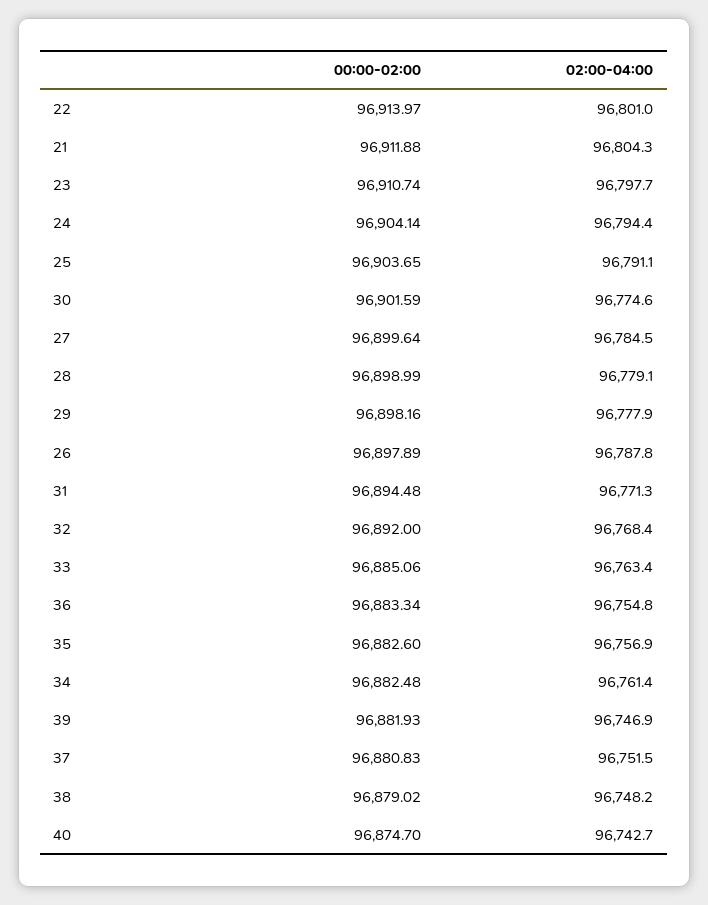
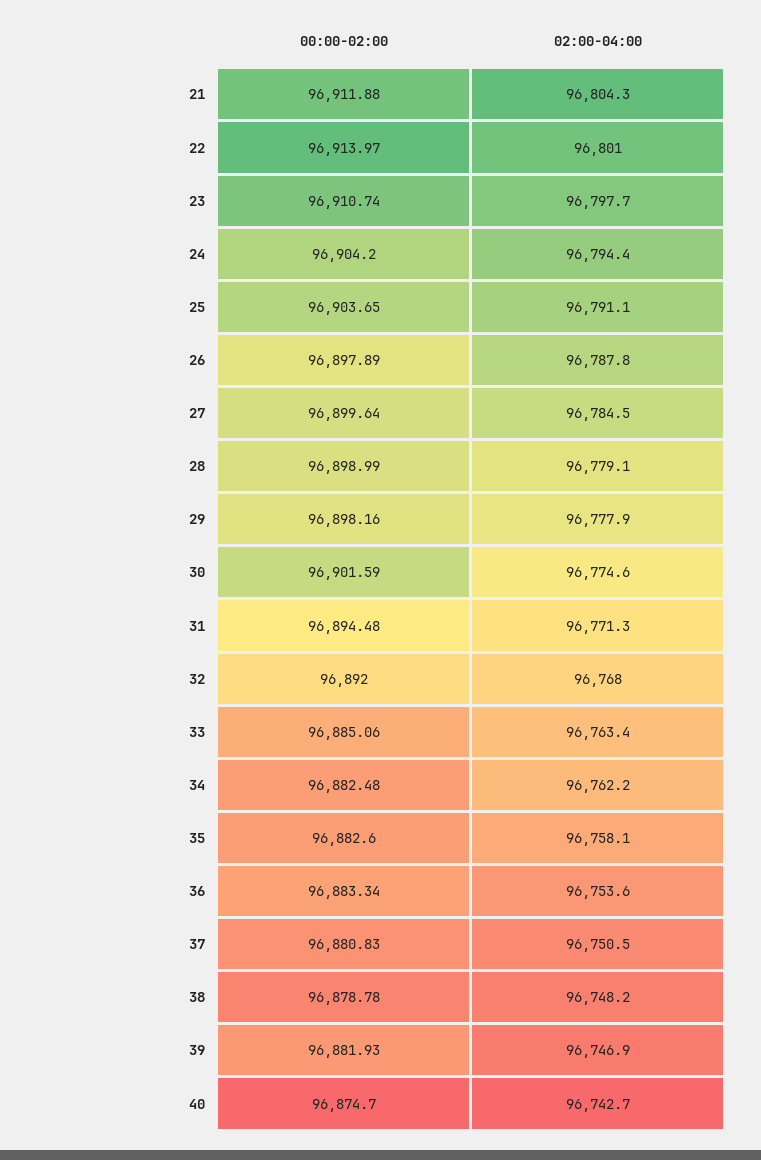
00:00-02:00, 24: 96904.14 -> 96904.2
02:00-04:00, 32: 96768.4 -> 96768
02:00-04:00, 36: 96754.8 -> 96753.6
02:00-04:00, 35: 96756.9 -> 96758.1
02:00-04:00, 34: 96761.4 -> 96762.2
02:00-04:00, 37: 96751.5 -> 96750.5
00:00-02:00, 38: 96879.02 -> 96878.78

